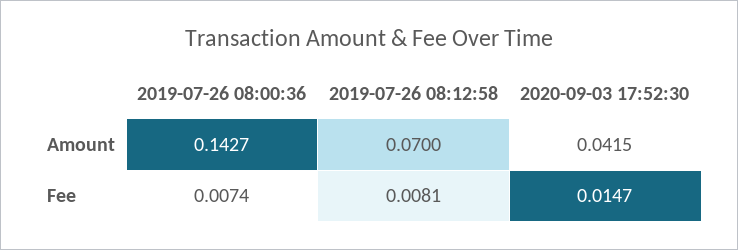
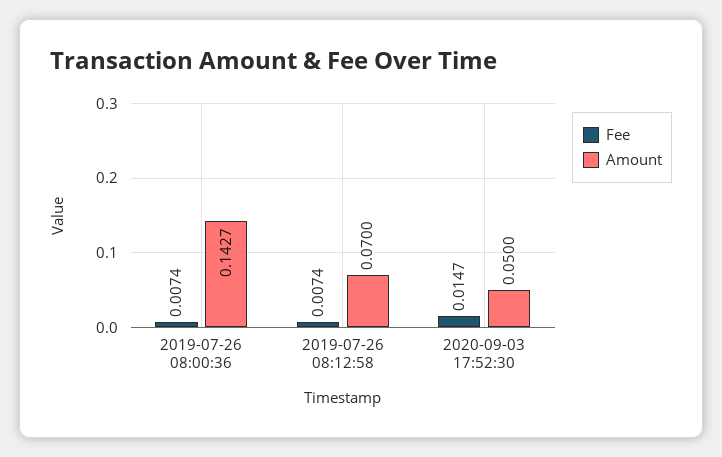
Amount, 2020-09-03 17:52:30: 0.0415 -> 0.05
Fee, 2019-07-26 08:12:58: 0.0081 -> 0.0074

